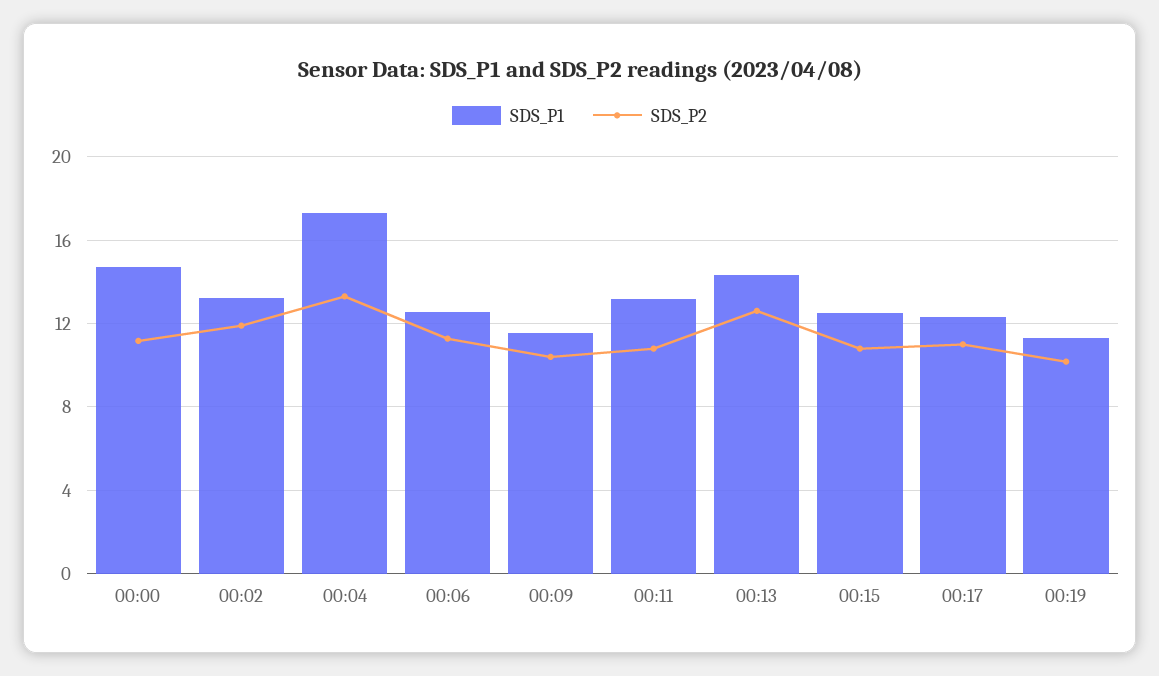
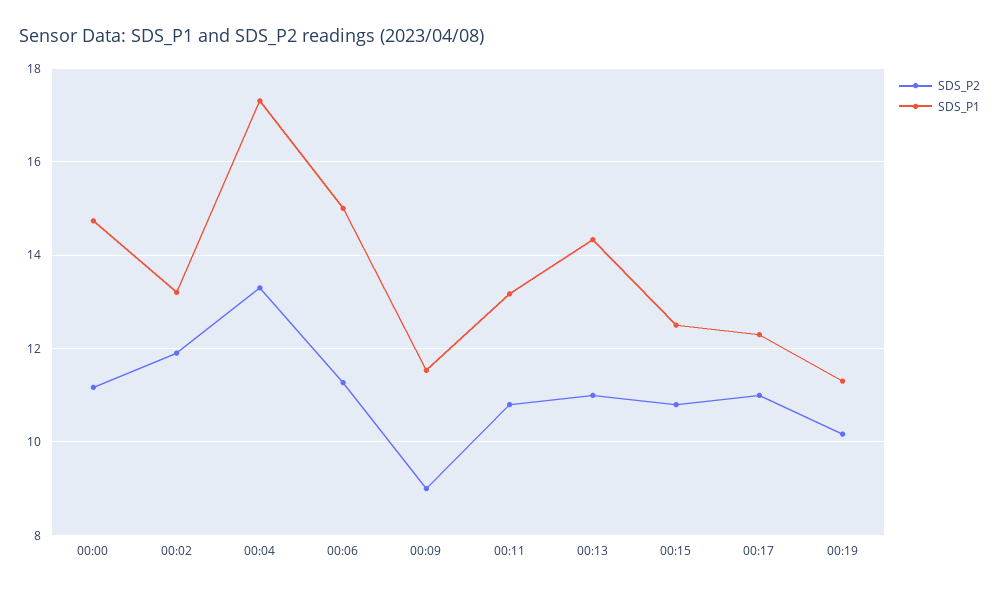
SDS_P1, 00:06: 12.5 -> 15
SDS_P2, 00:09: 10.5 -> 9
SDS_P2, 00:13: 12.5 -> 11

